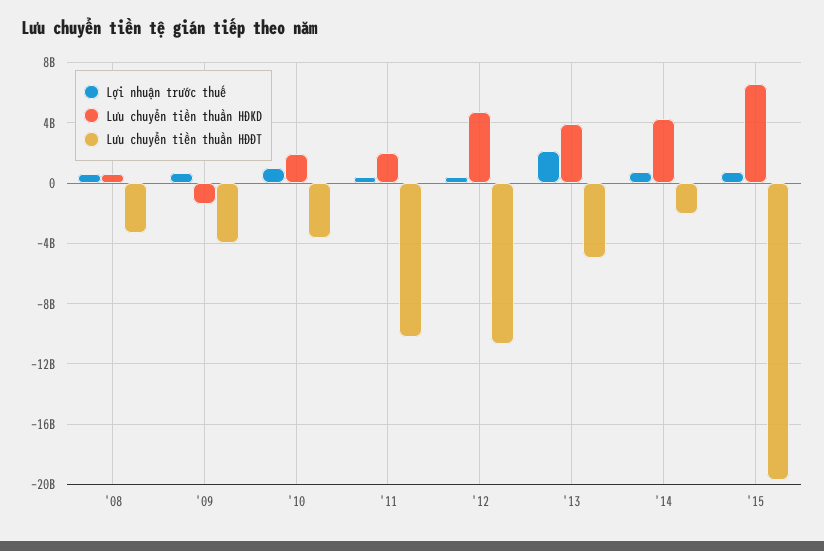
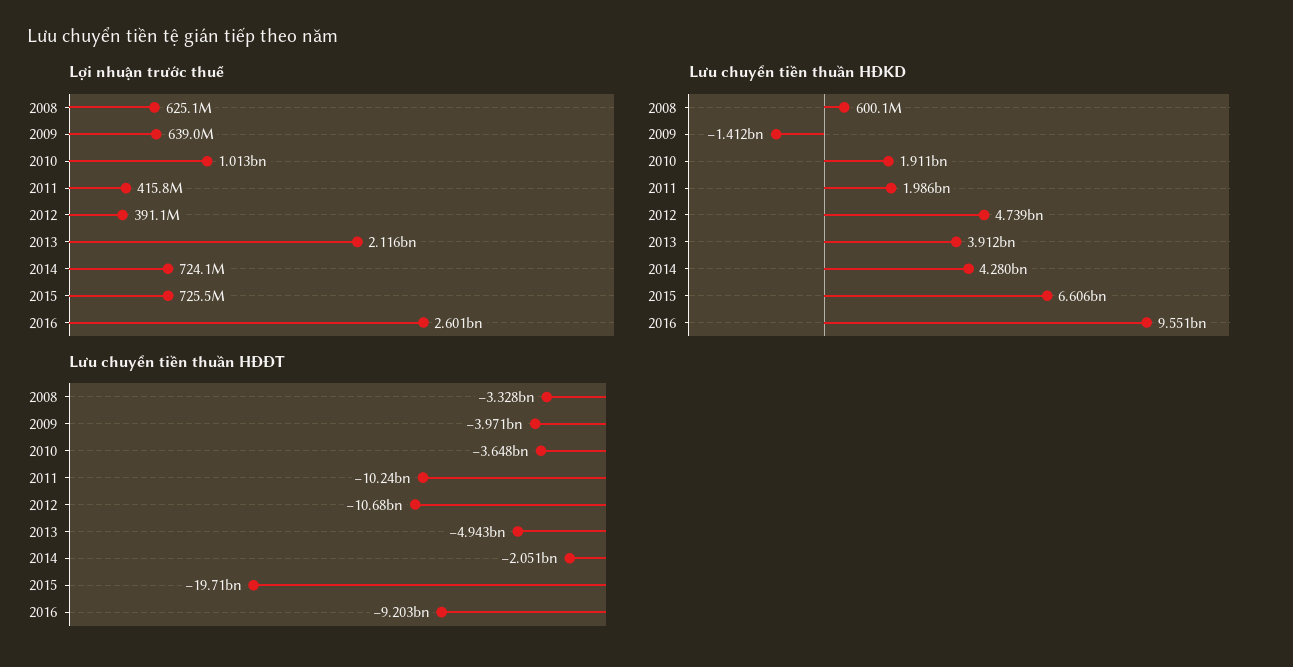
Lợi nhuận trước thuế, 2016: none -> 2601000000
Lưu chuyển tiền thuần HĐKD, 2016: none -> 9551000000
Lưu chuyển tiền thuần HĐĐT, 2016: none -> -9203000000

